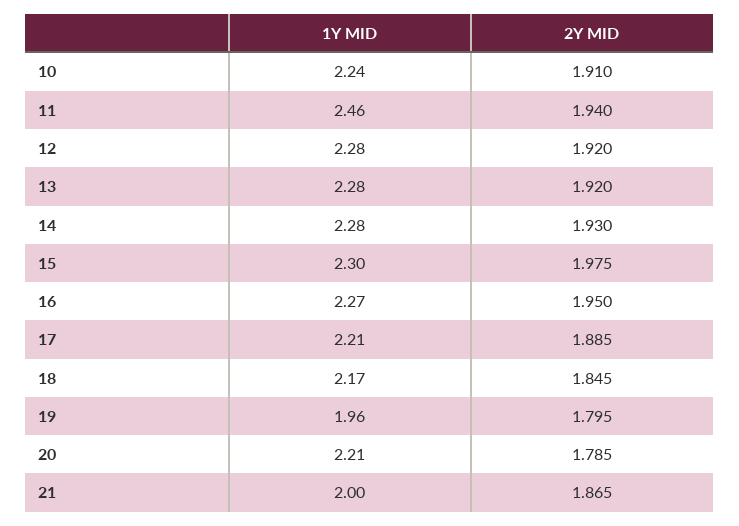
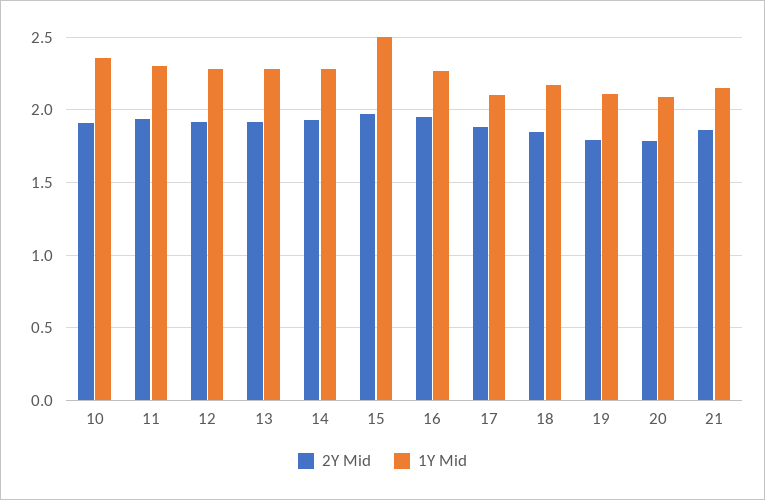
1Y MID, 10: 2.24 -> 2.35
1Y MID, 11: 2.46 -> 2.3
1Y MID, 15: 2.3 -> 2.5
1Y MID, 17: 2.21 -> 2.1
1Y MID, 19: 1.96 -> 2.1
1Y MID, 20: 2.21 -> 2.1
1Y MID, 21: 2 -> 2.15

